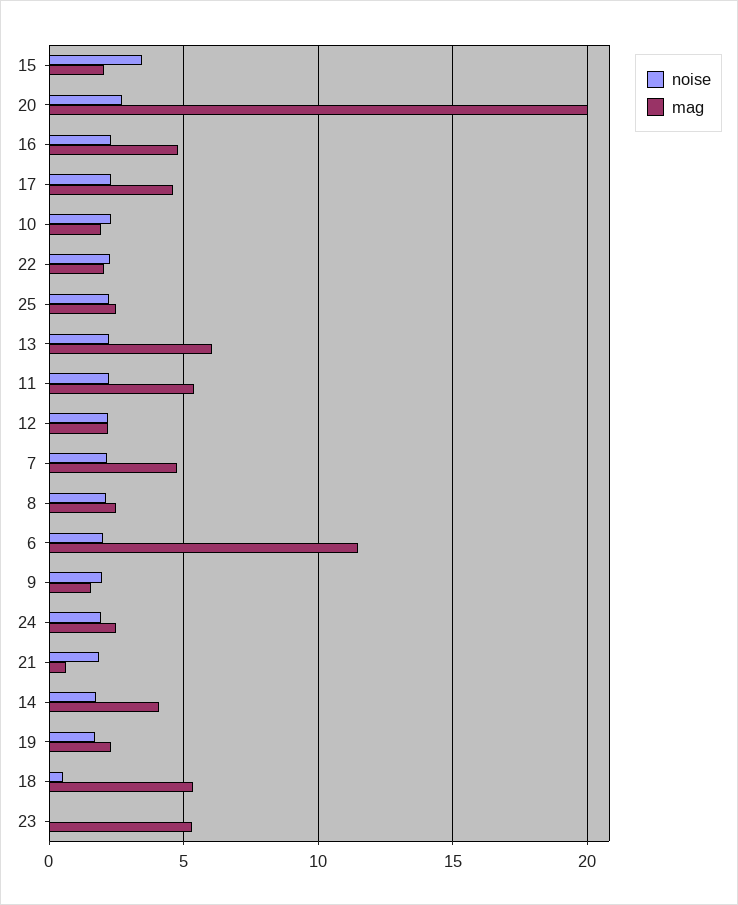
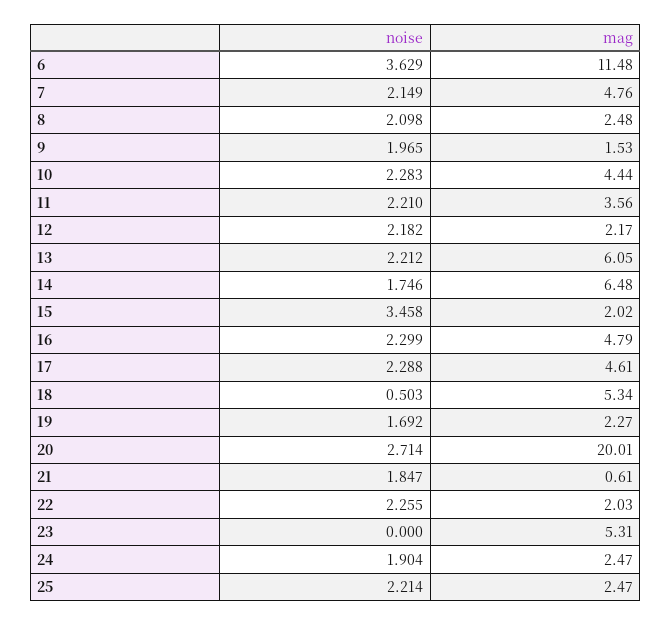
mag, 10: 2 -> 4.44
mag, 11: 5.5 -> 3.56
noise, 6: 2 -> 3.629
mag, 14: 4 -> 6.48

